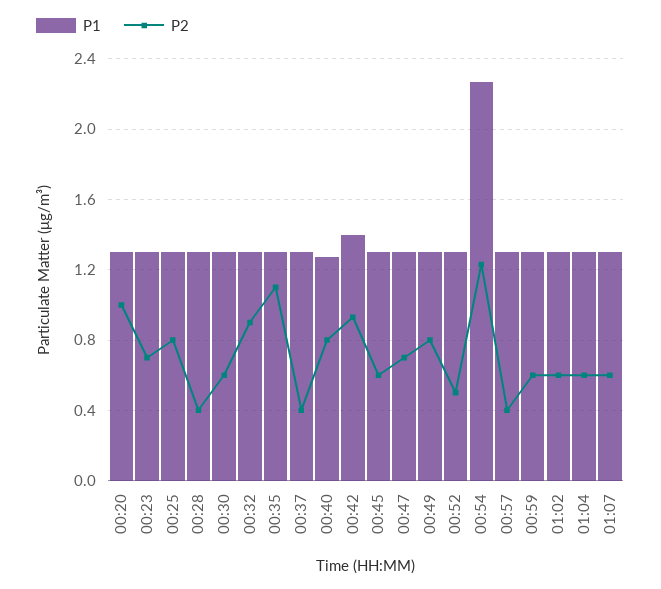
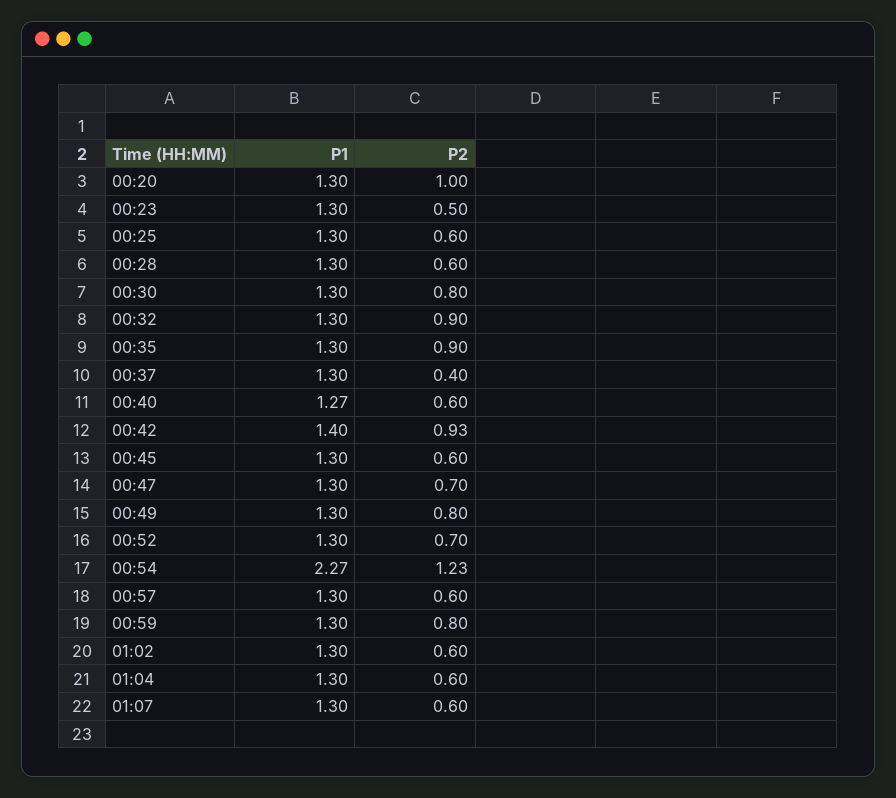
P2, 00:23: 0.7 -> 0.5
P2, 00:25: 0.8 -> 0.6
P2, 00:28: 0.4 -> 0.6
P2, 00:30: 0.6 -> 0.8
P2, 00:35: 1.1 -> 0.9
P2, 00:40: 0.8 -> 0.6
P2, 00:52: 0.5 -> 0.7
P2, 00:57: 0.4 -> 0.6
P2, 00:59: 0.6 -> 0.8

